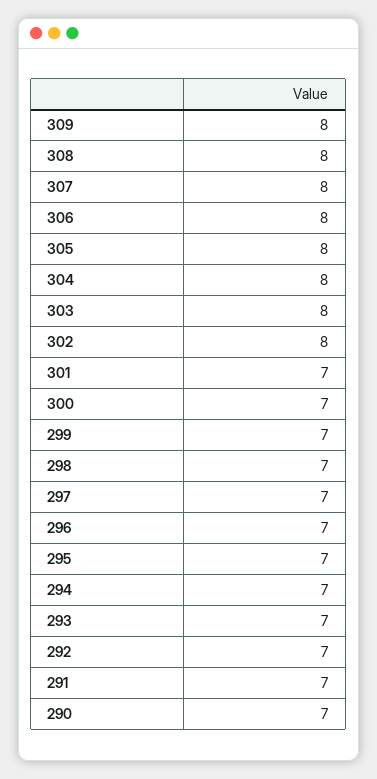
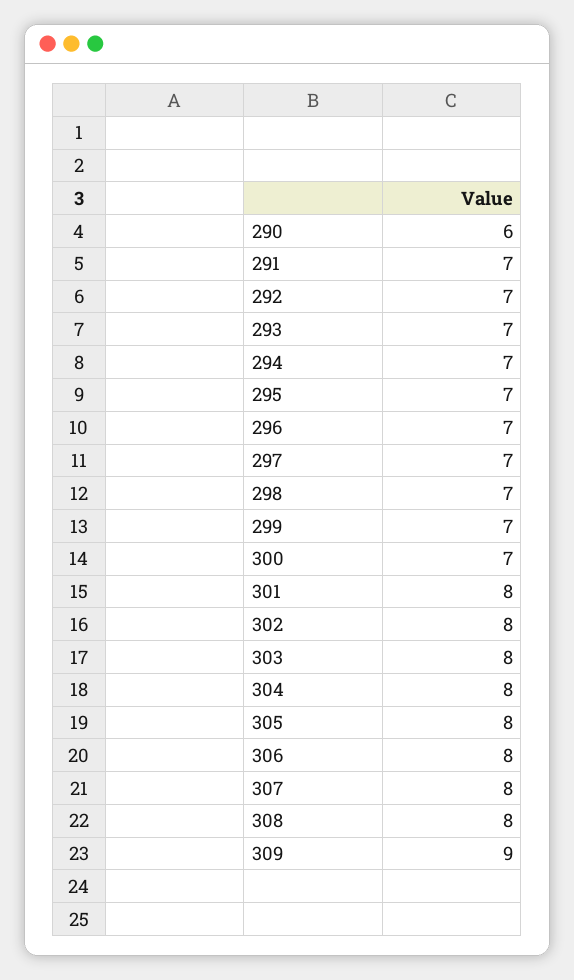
309: 8 -> 9
301: 7 -> 8
290: 7 -> 6

